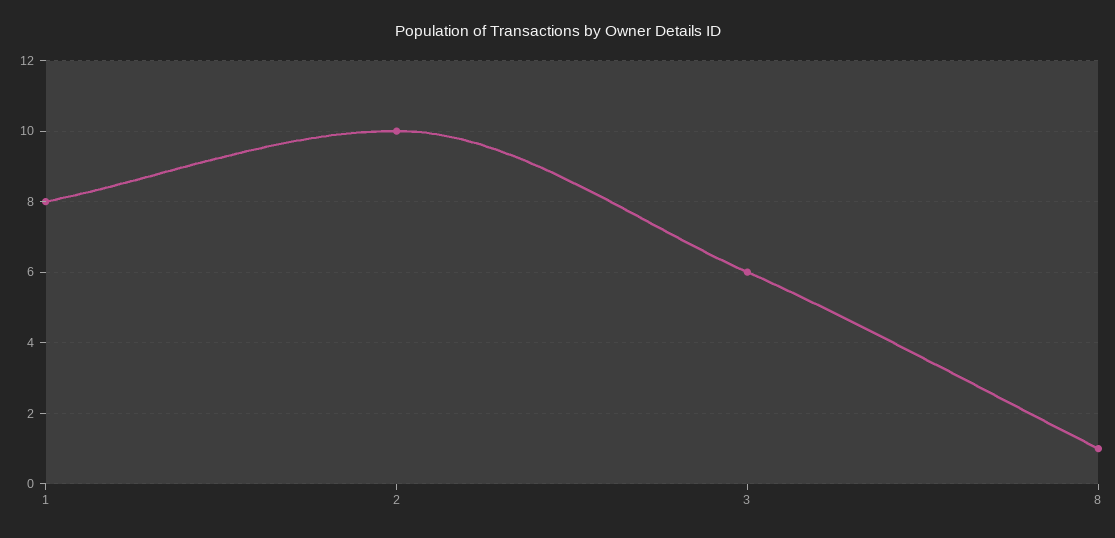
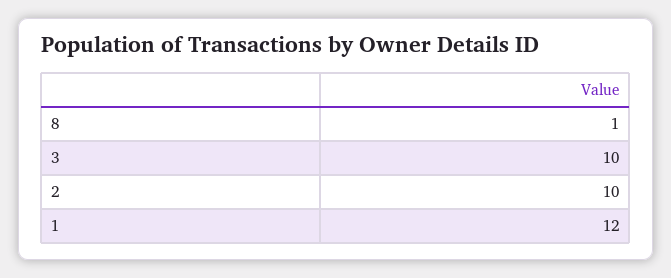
1: 8 -> 12
3: 6 -> 10

